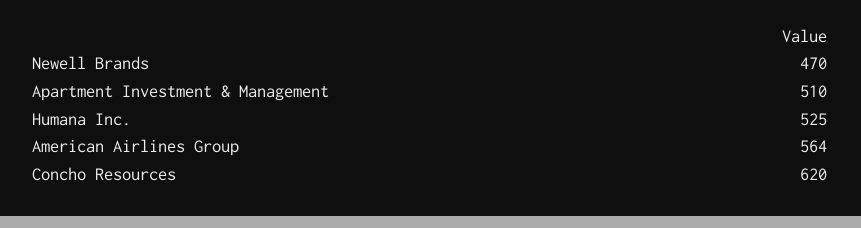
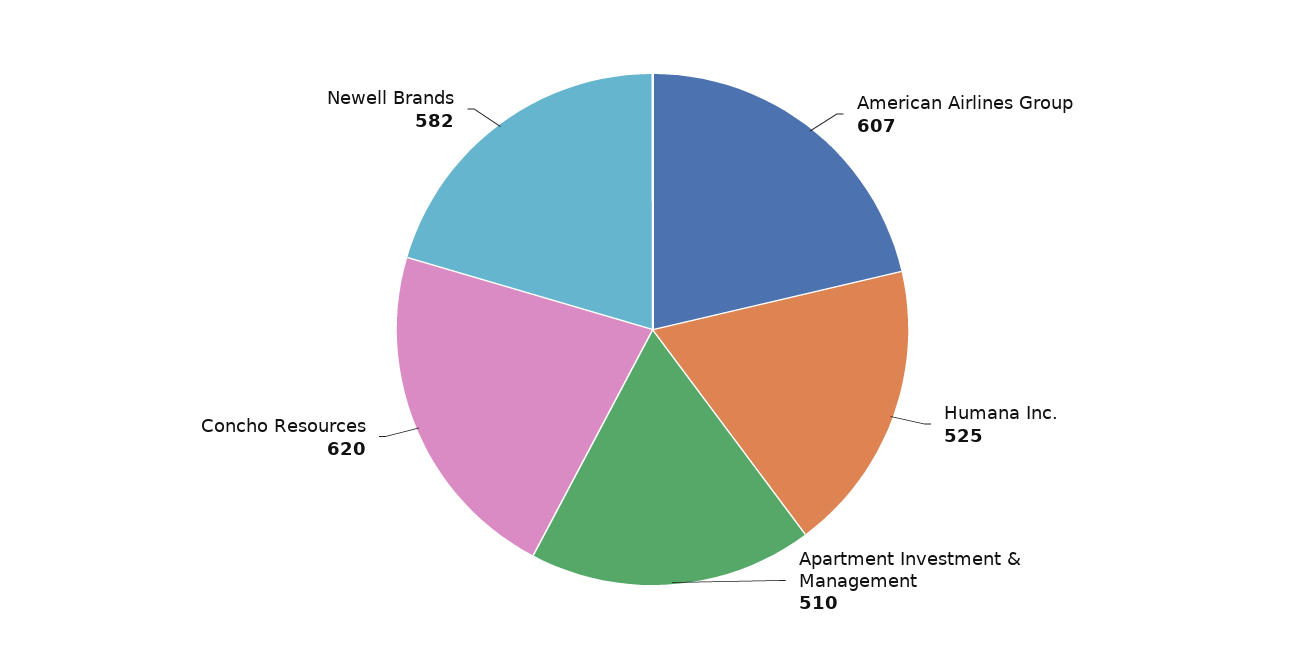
Newell Brands: 470 -> 582
American Airlines Group: 564 -> 607

